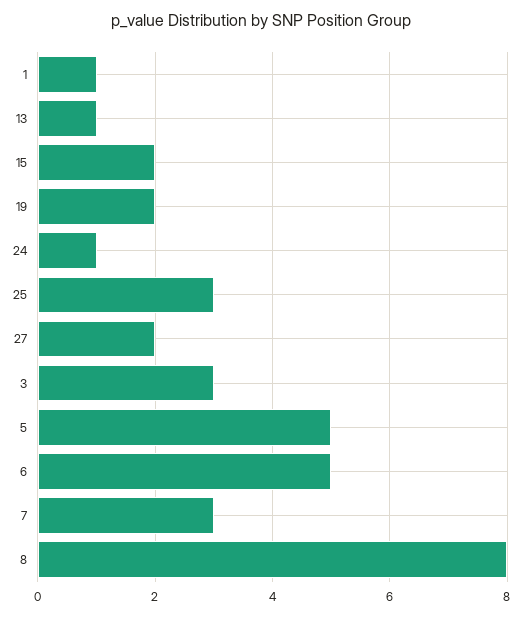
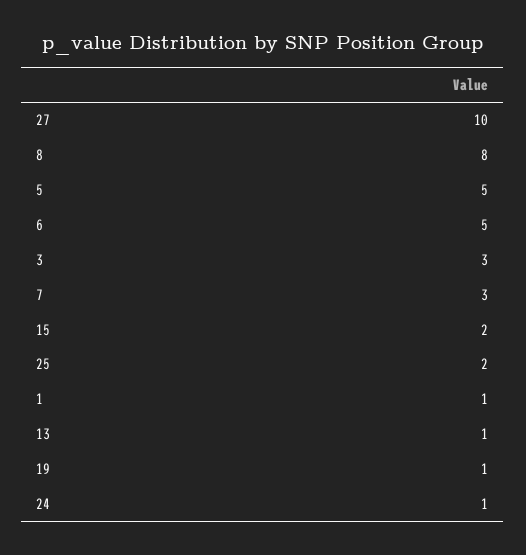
19: 2 -> 1
25: 3 -> 2
27: 2 -> 10

